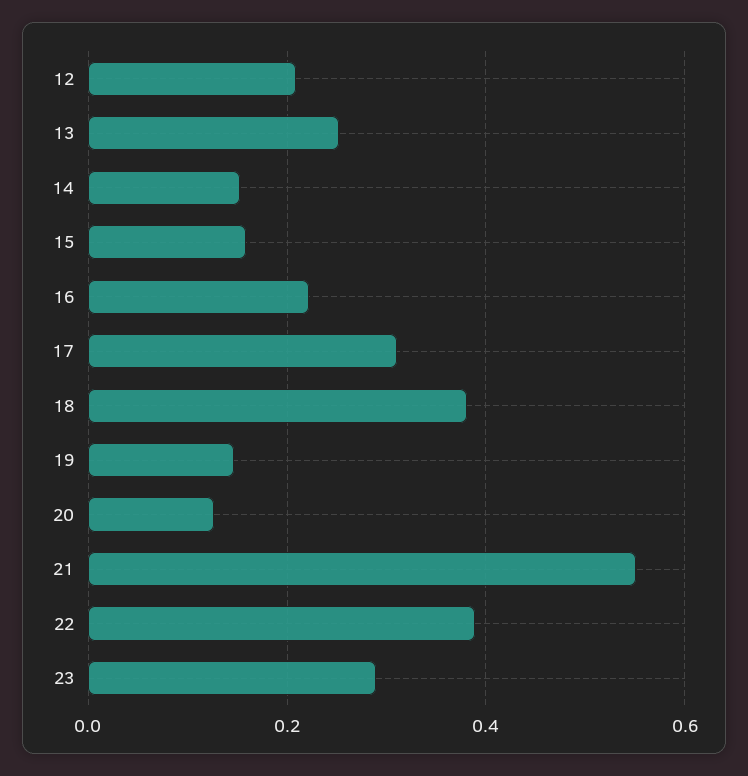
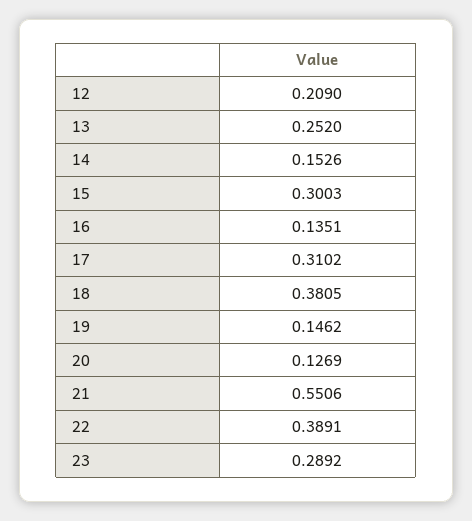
15: 0.16 -> 0.3003
16: 0.22 -> 0.1351

